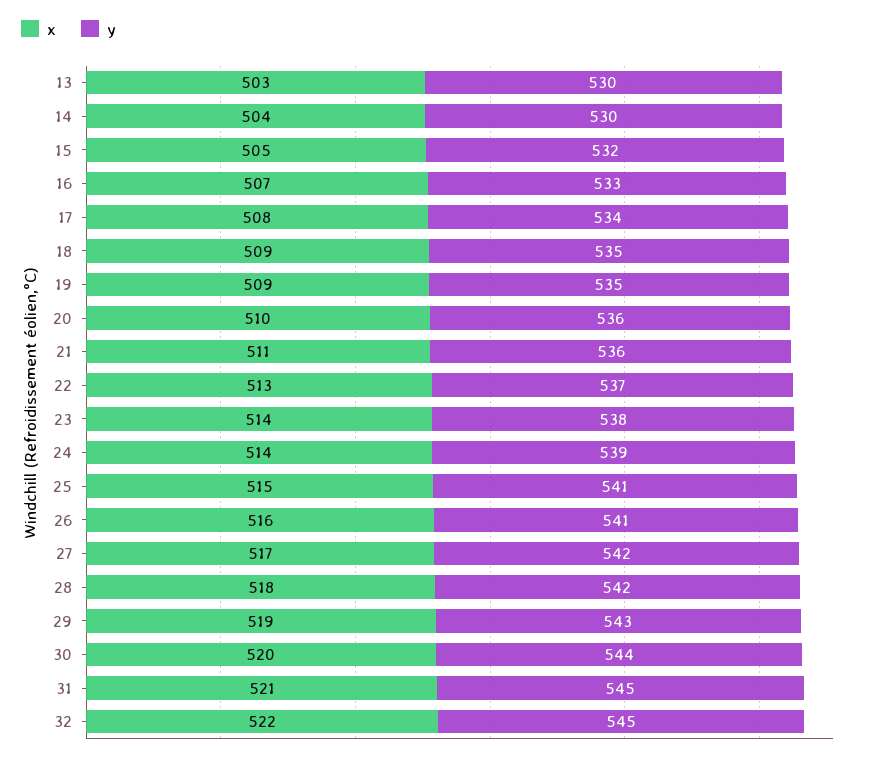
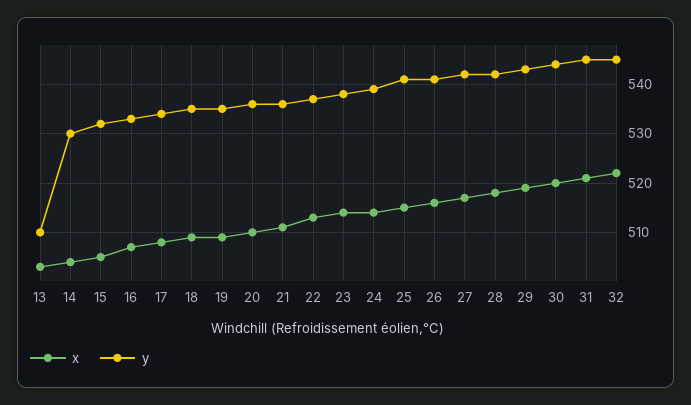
y, 13: 530 -> 510

